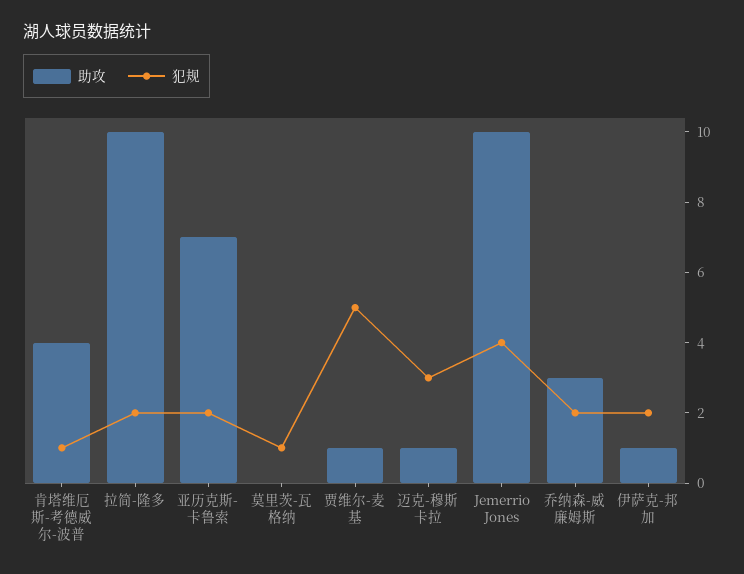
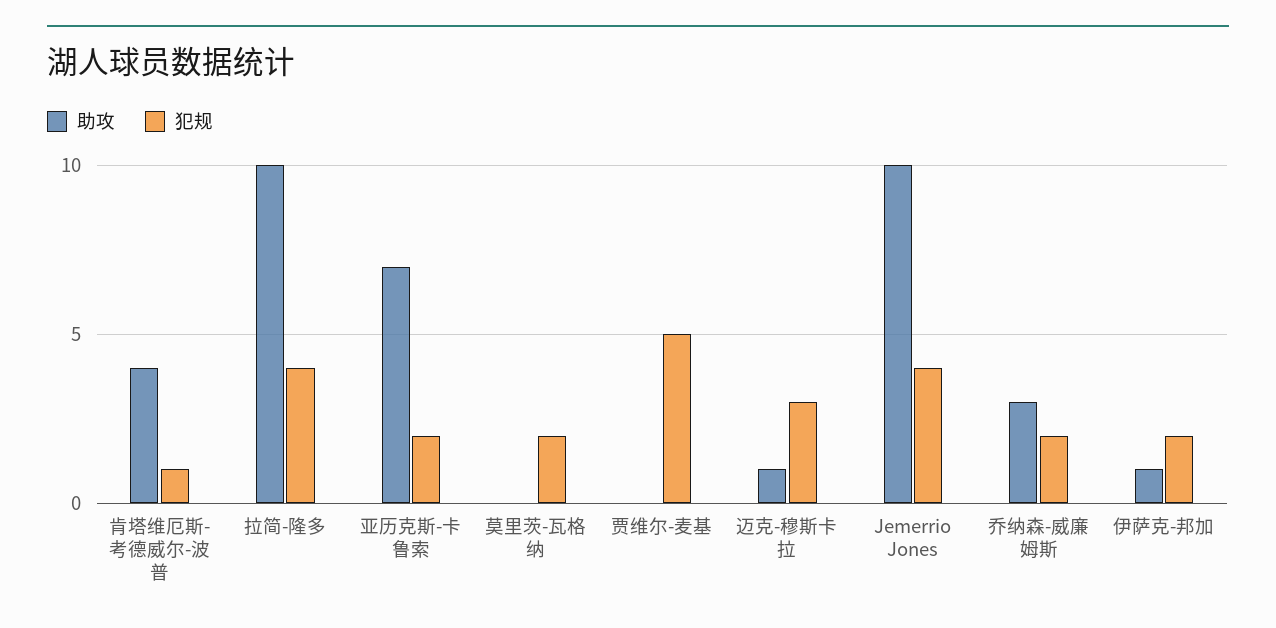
犯规, 拉简-隆多: 2 -> 4
犯规, 莫里茨-瓦格纳: 1 -> 2
助攻, 贾维尔-麦基: 1 -> 0

